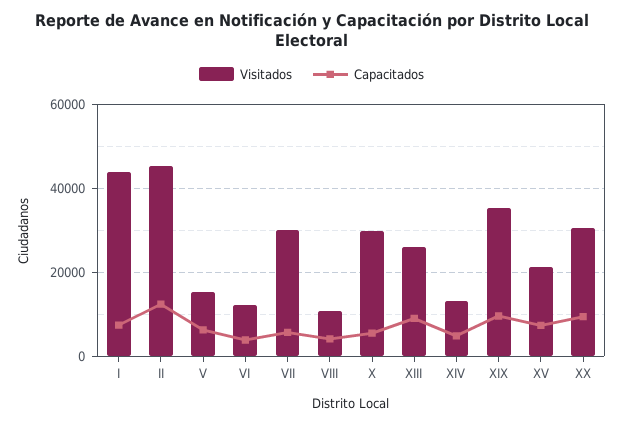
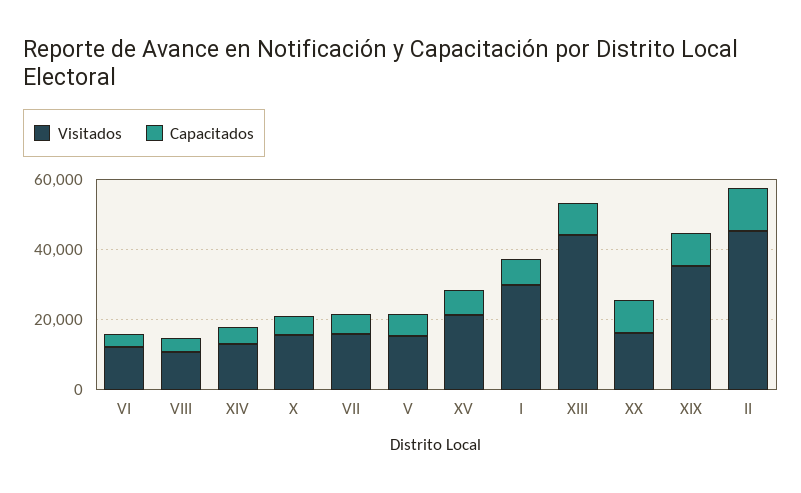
Visitados, I: 44000 -> 30000
Visitados, VII: 30000 -> 15000
Visitados, X: 30000 -> 15000
Visitados, XIII: 26000 -> 45000
Visitados, XX: 30000 -> 15000

